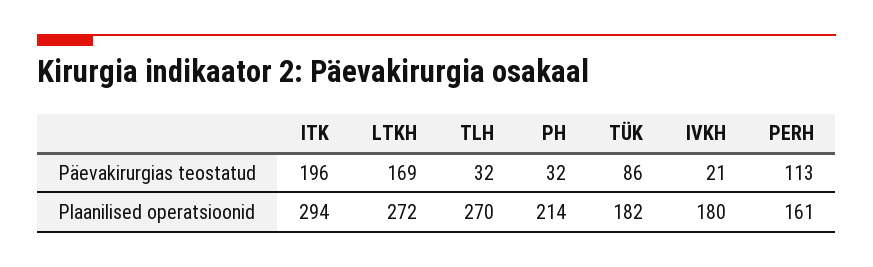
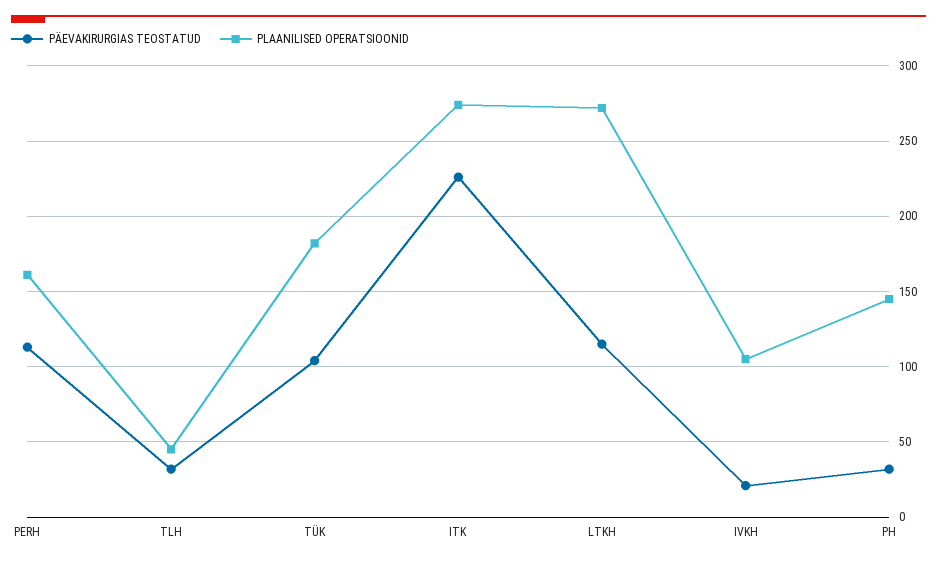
Päevakirurgias teostatud, ITK: 196 -> 225
Päevakirurgias teostatud, LTKH: 169 -> 115
Päevakirurgias teostatud, TÜK: 86 -> 105
Plaanilised operatsioonid, ITK: 294 -> 275
Plaanilised operatsioonid, TLH: 270 -> 45
Plaanilised operatsioonid, PH: 214 -> 145
Plaanilised operatsioonid, IVKH: 180 -> 105

